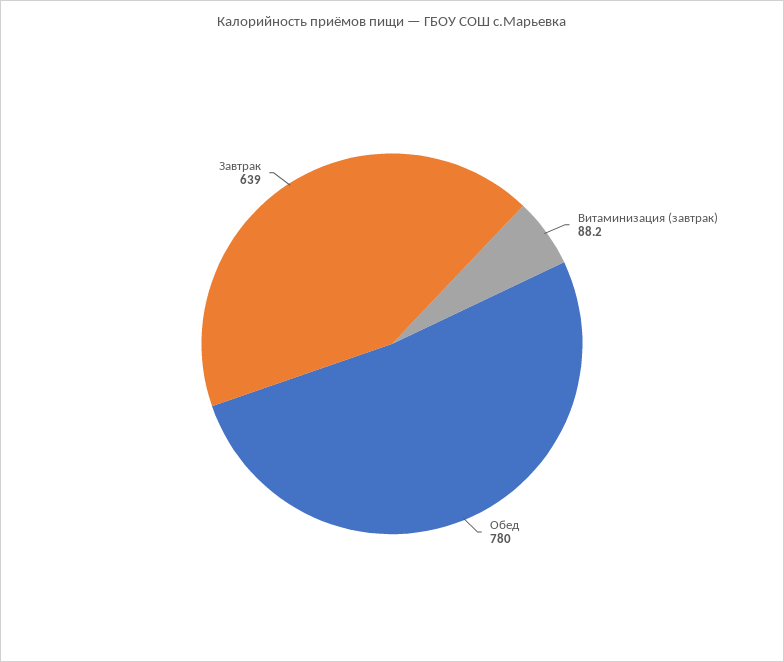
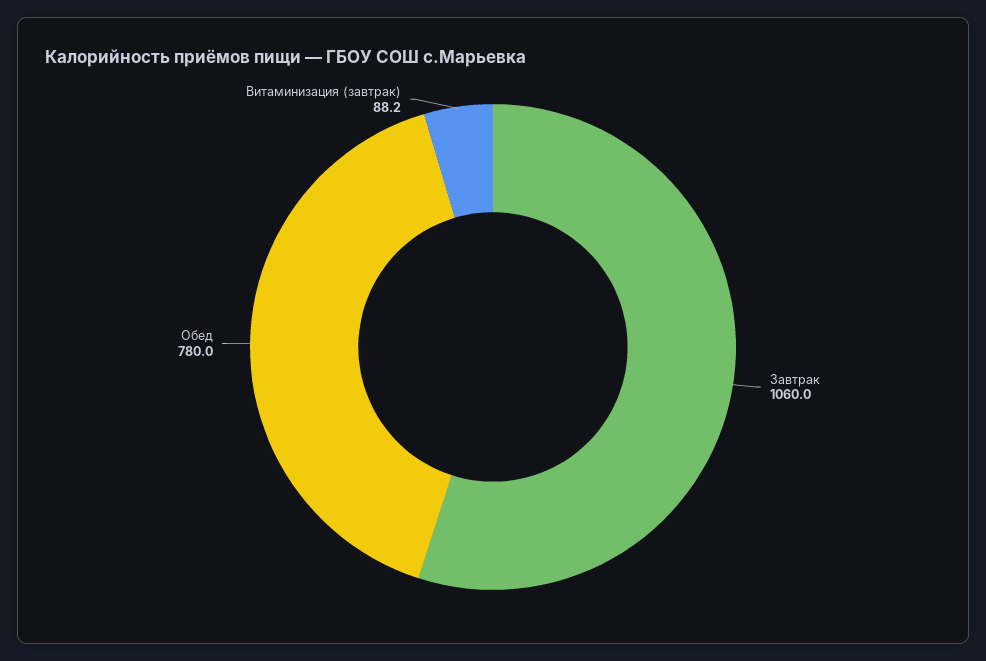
Завтрак: 639 -> 1060

